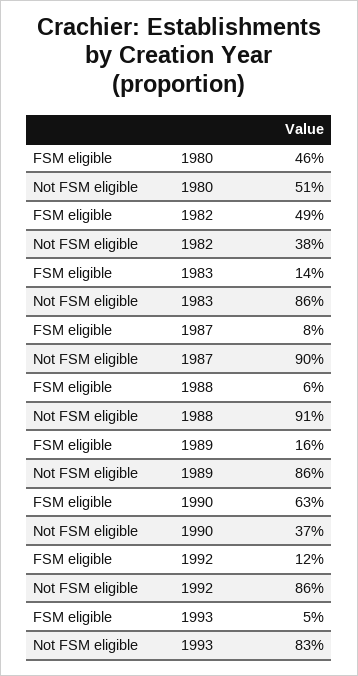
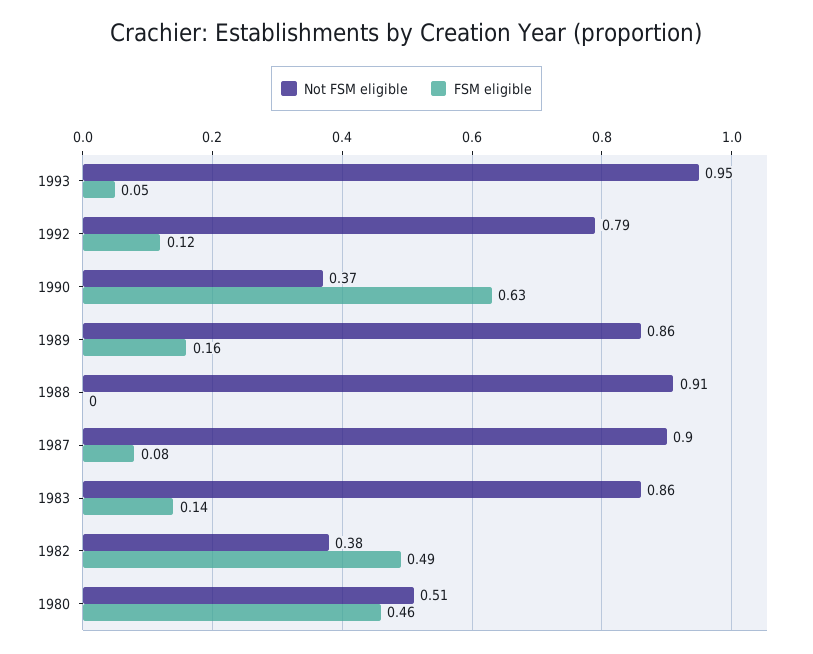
FSM eligible, 1988: 0.06 -> 0
Not FSM eligible, 1992: 0.86 -> 0.79
Not FSM eligible, 1993: 0.83 -> 0.95

